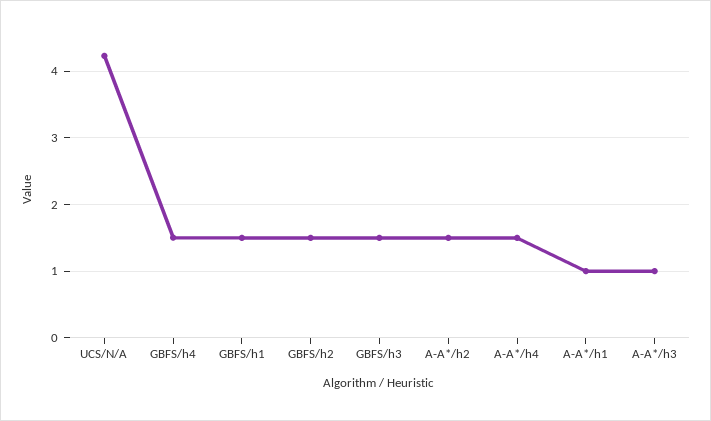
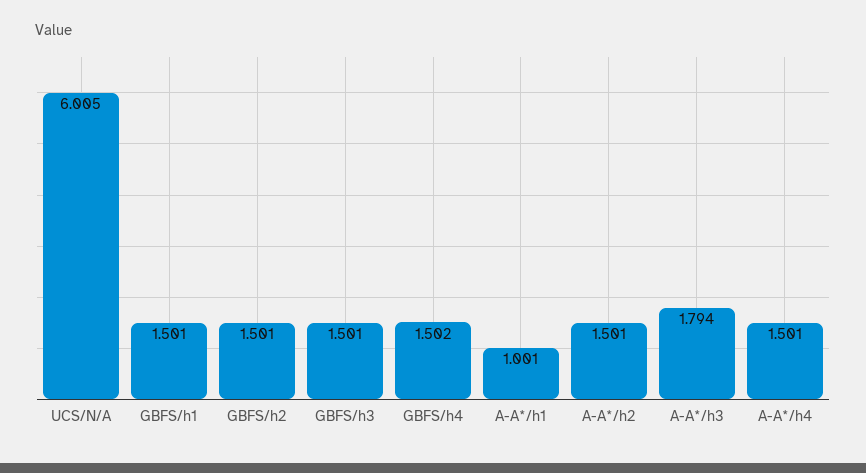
UCS/N/A: 4.2 -> 6.005
A-A*/h3: 1 -> 1.794

